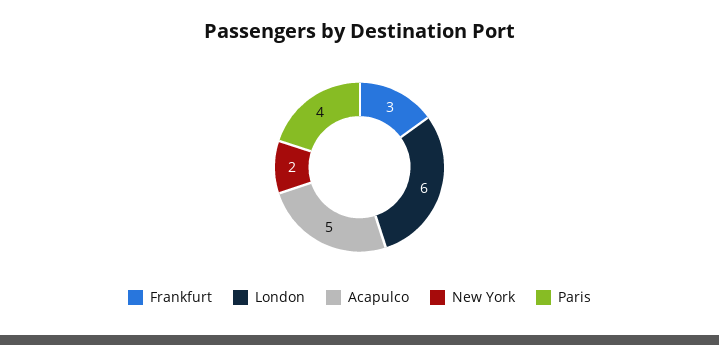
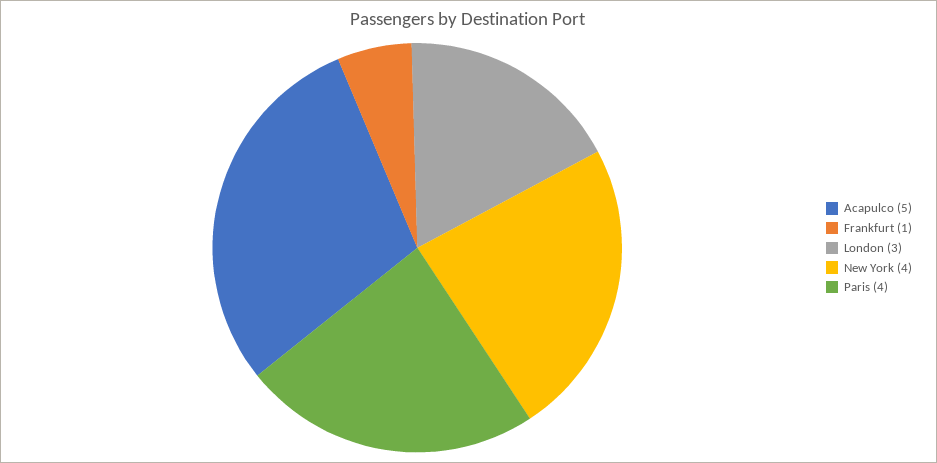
Frankfurt: 3 -> 1
London: 6 -> 3
New York: 2 -> 4

